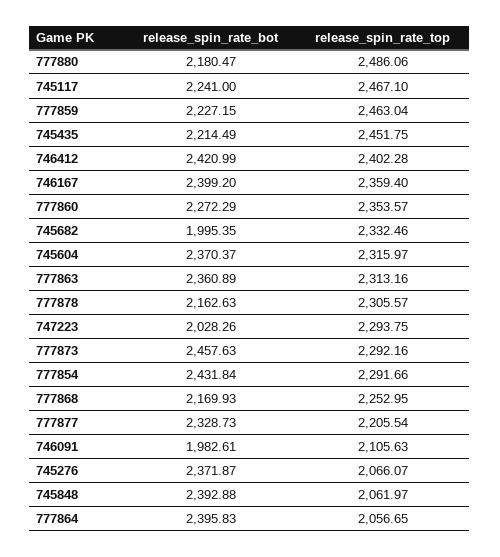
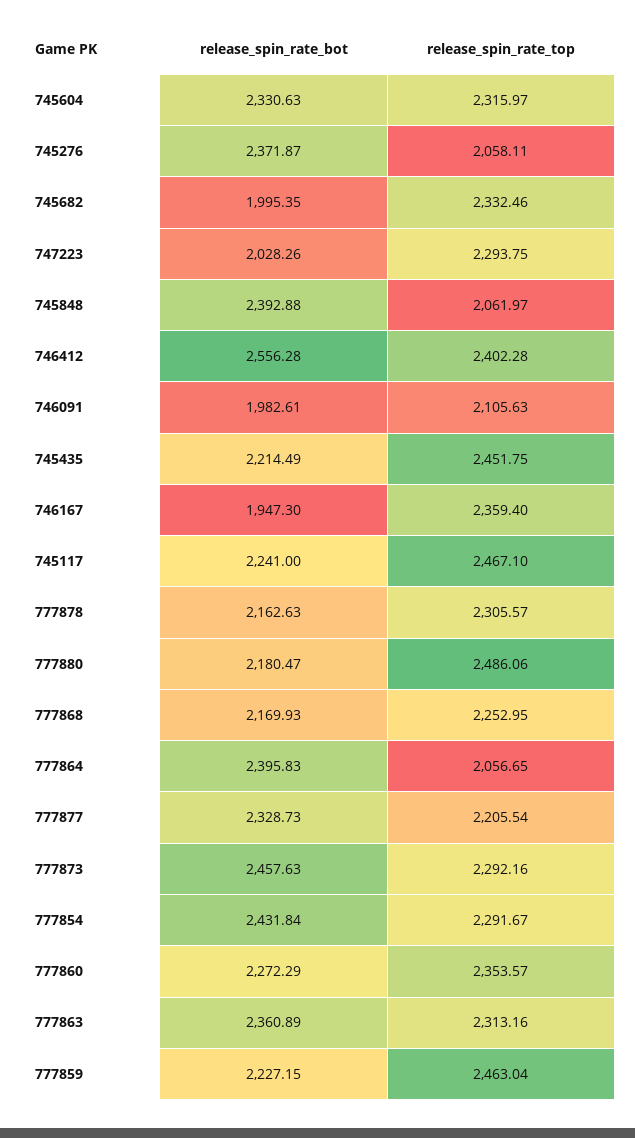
release_spin_rate_bot, 746412: 2420.99 -> 2556.28
release_spin_rate_bot, 746167: 2399.2 -> 1947.3
release_spin_rate_bot, 745604: 2370.37 -> 2330.63
release_spin_rate_top, 777854: 2291.66 -> 2291.67
release_spin_rate_top, 745276: 2066.07 -> 2058.11

